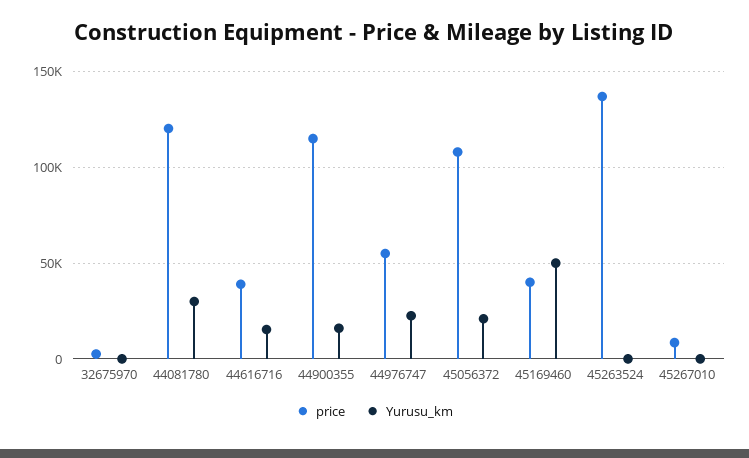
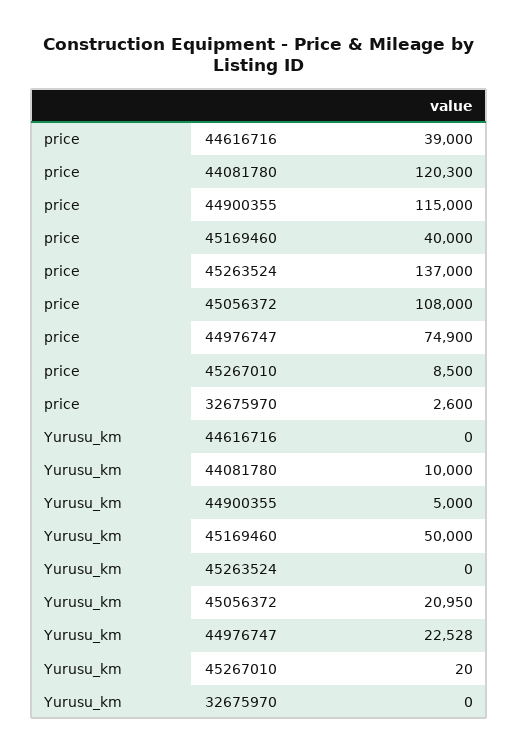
Yurusu_km, 44081780: 30000 -> 10000
Yurusu_km, 44616716: 15000 -> 0
Yurusu_km, 44900355: 15000 -> 5000
price, 44976747: 55000 -> 74900

